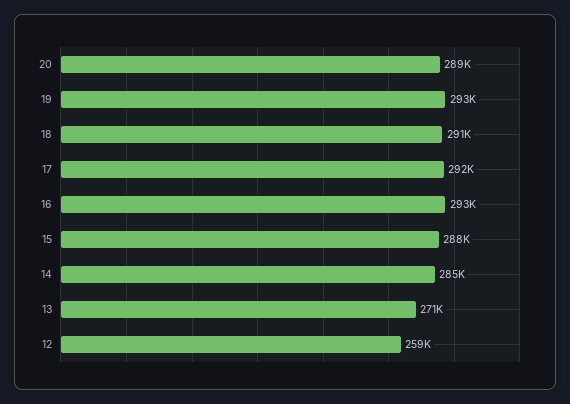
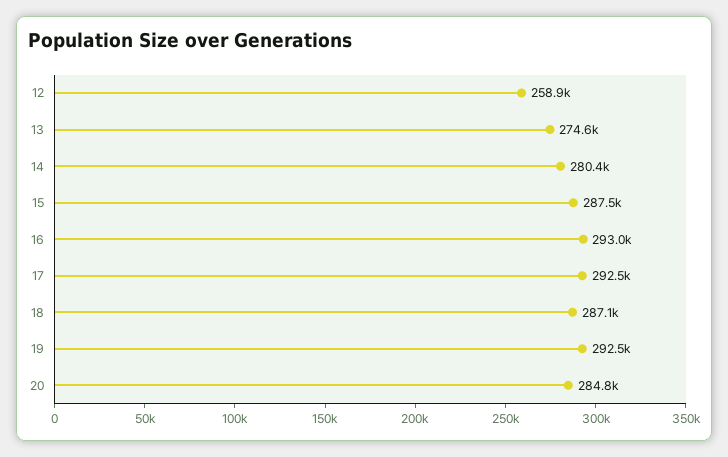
20: 289000 -> 284800
18: 291000 -> 287100
14: 285000 -> 280400
13: 271000 -> 274600

